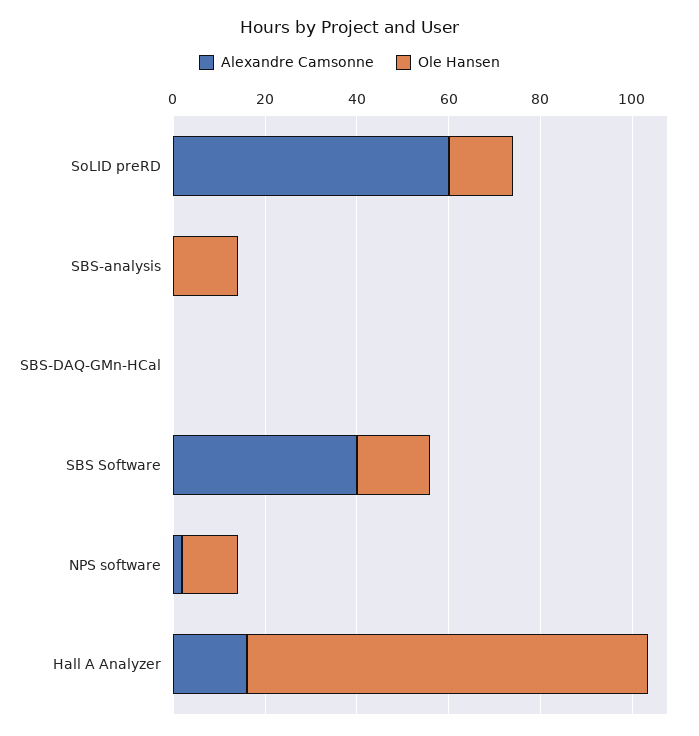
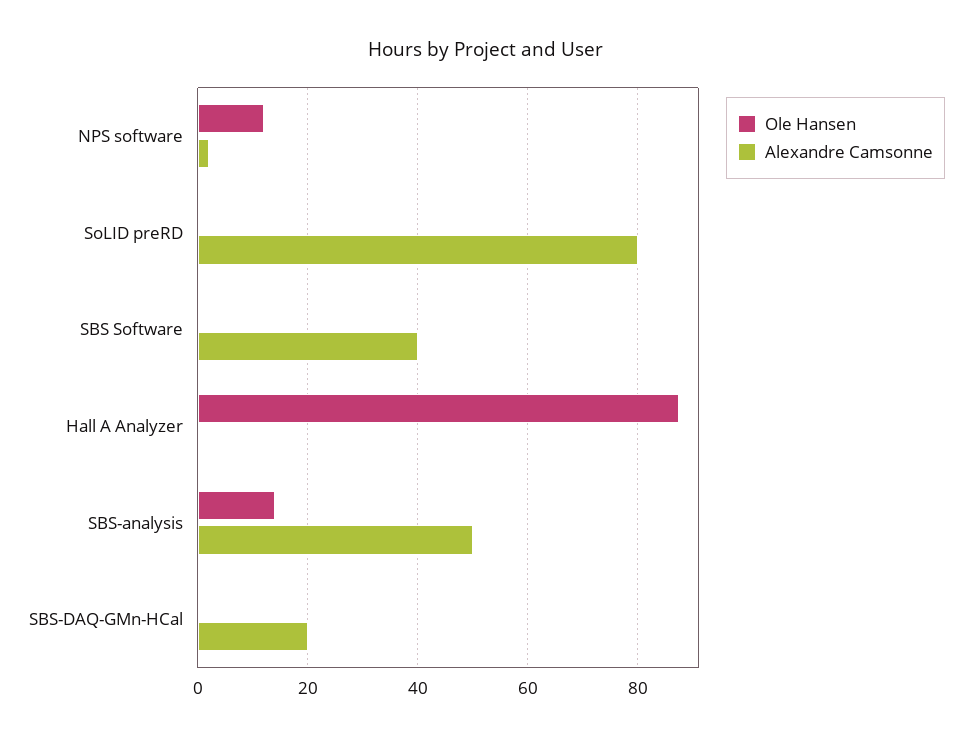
Alexandre Camsonne, SoLID preRD: 60 -> 80
Ole Hansen, SoLID preRD: 15 -> 0
Alexandre Camsonne, SBS-analysis: 0 -> 50
Alexandre Camsonne, SBS-DAQ-GMn-HCal: 0 -> 20
Ole Hansen, SBS Software: 15 -> 0
Alexandre Camsonne, Hall A Analyzer: 15 -> 0

